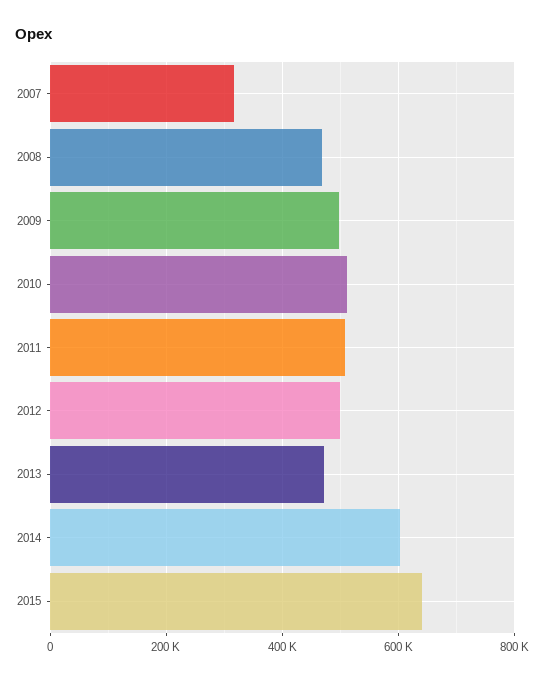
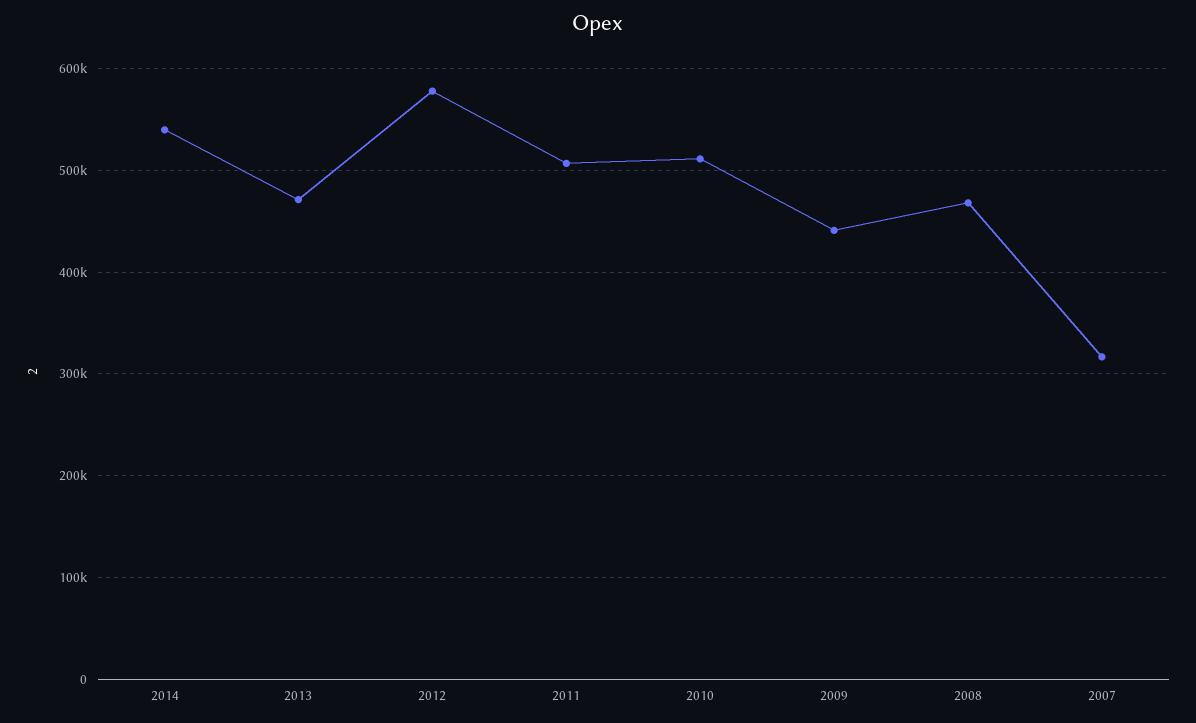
2009: 500000 -> 440000
2012: 500000 -> 580000
2014: 600000 -> 540000
2015: 640000 -> none

